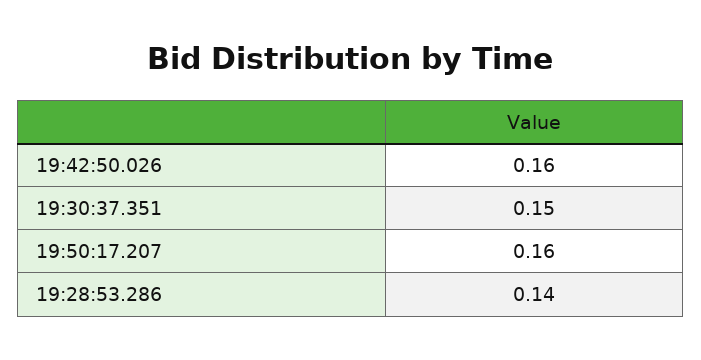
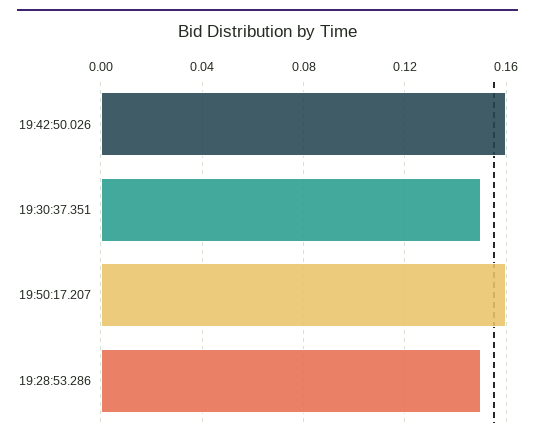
19:28:53.286: 0.14 -> 0.15

